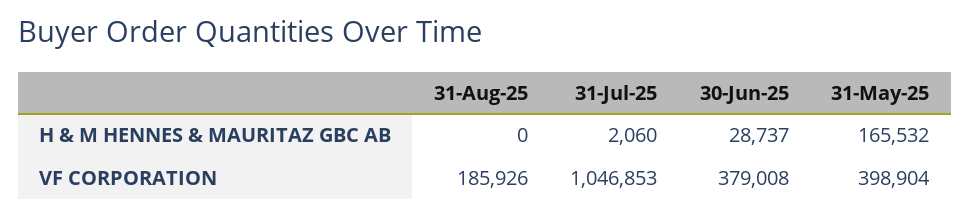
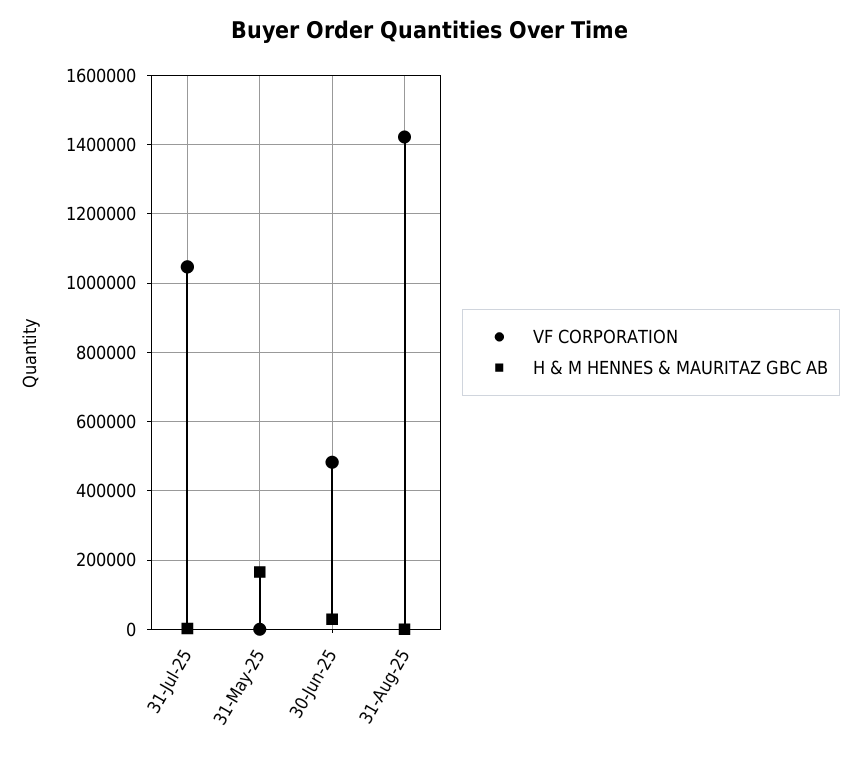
VF CORPORATION, 31-Aug-25: 185926 -> 1420000
VF CORPORATION, 30-Jun-25: 379008 -> 480000
VF CORPORATION, 31-May-25: 398904 -> 0

